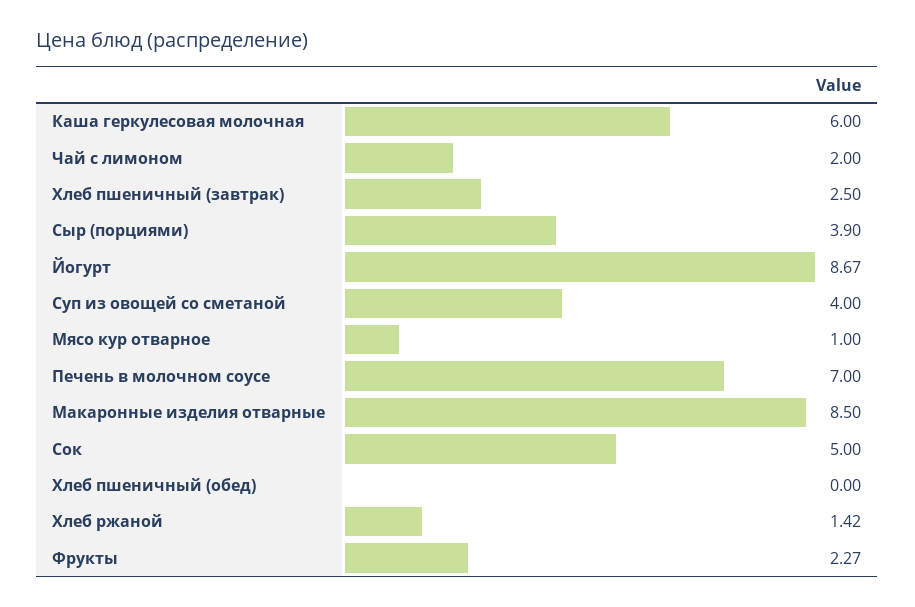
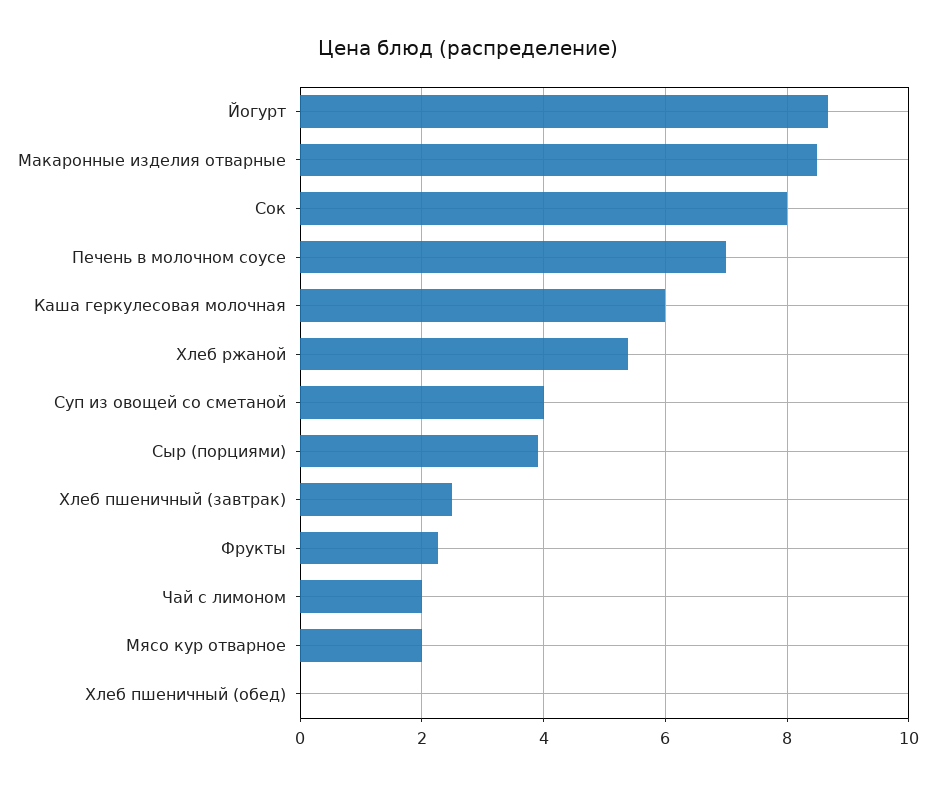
Мясо кур отварное: 1 -> 2
Сок: 5 -> 8
Хлеб ржаной: 1.42 -> 5.4

